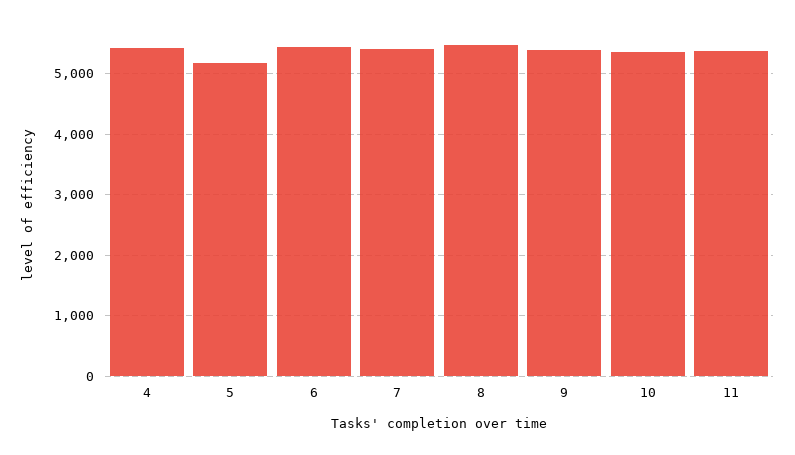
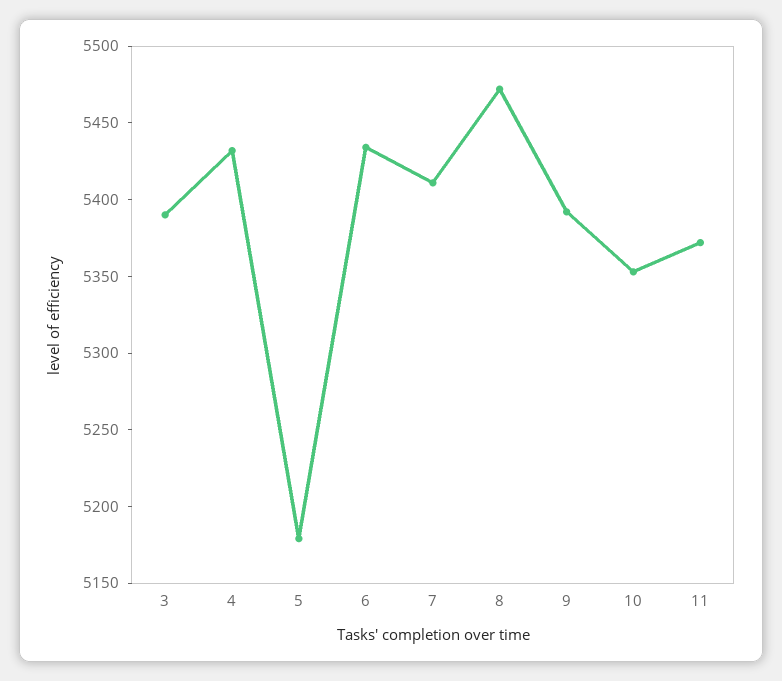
3: none -> 5390

